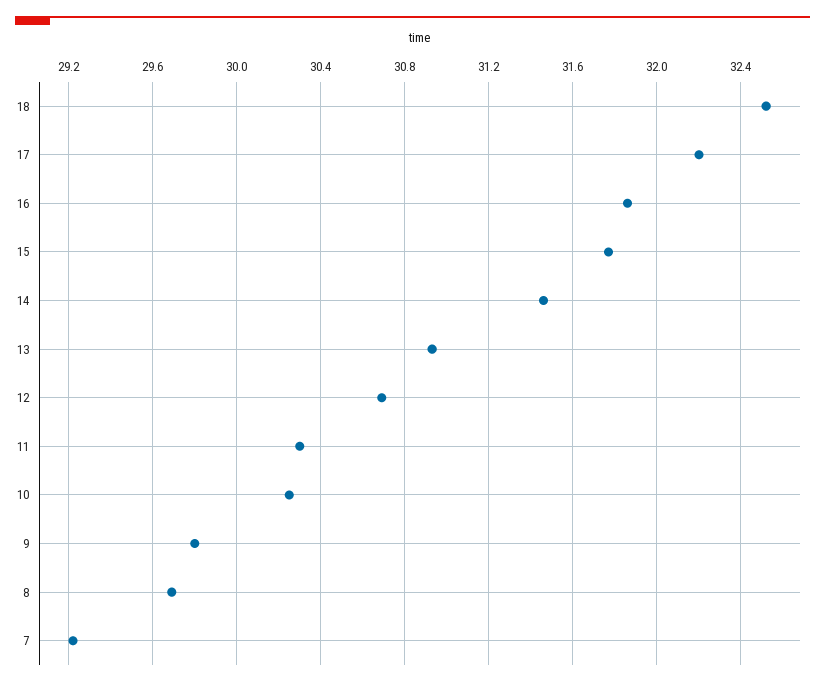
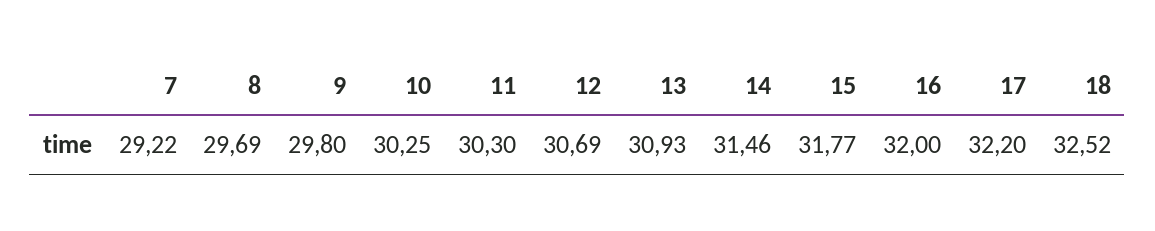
16: 31.85 -> 32

